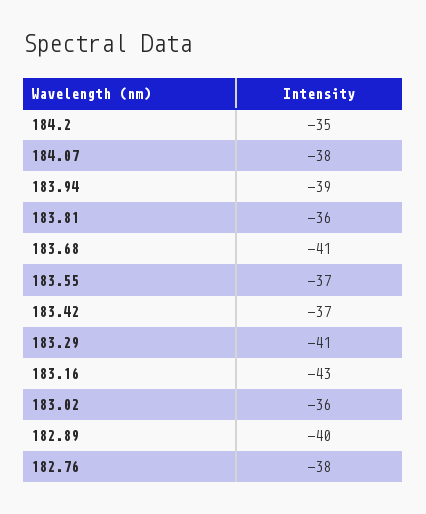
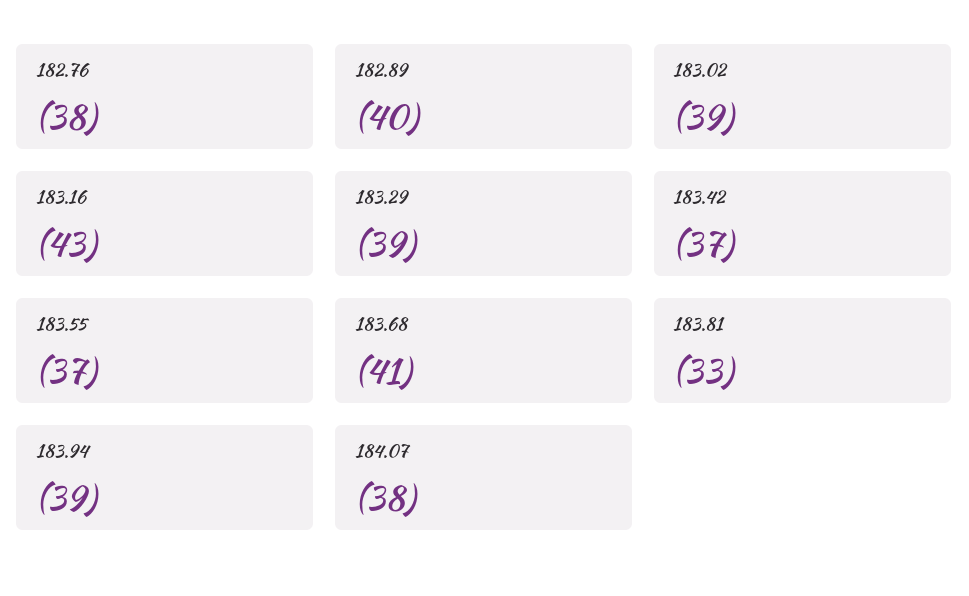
184.2: -35 -> none
183.81: -36 -> -33
183.29: -41 -> -39
183.02: -36 -> -39

